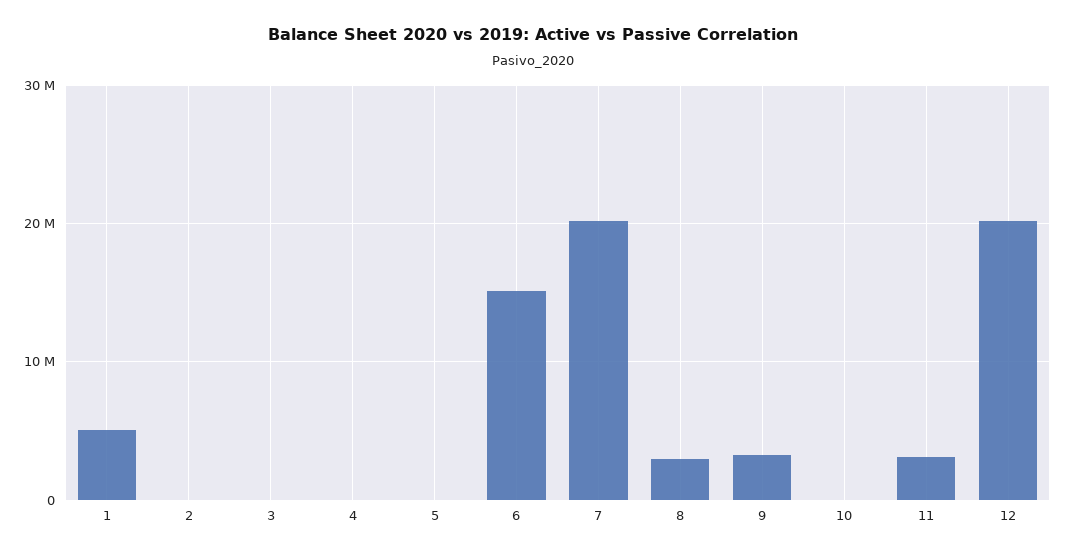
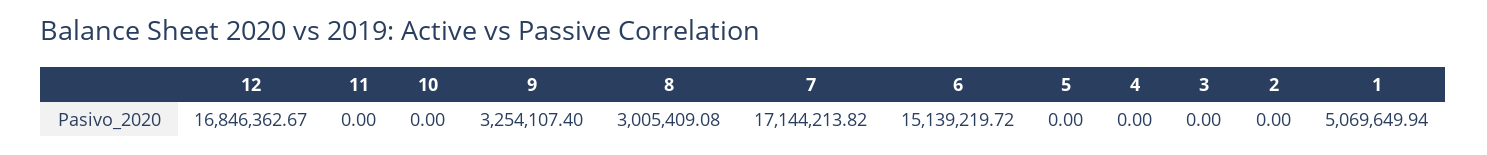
7: 20000000 -> 17144213.82
11: 3000000 -> 0
12: 20000000 -> 16846362.67

